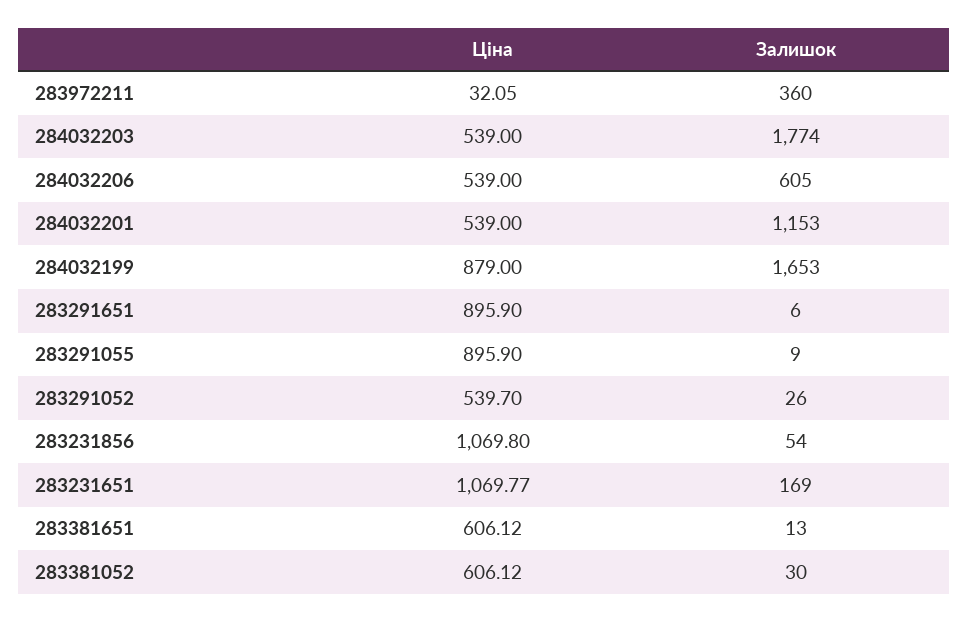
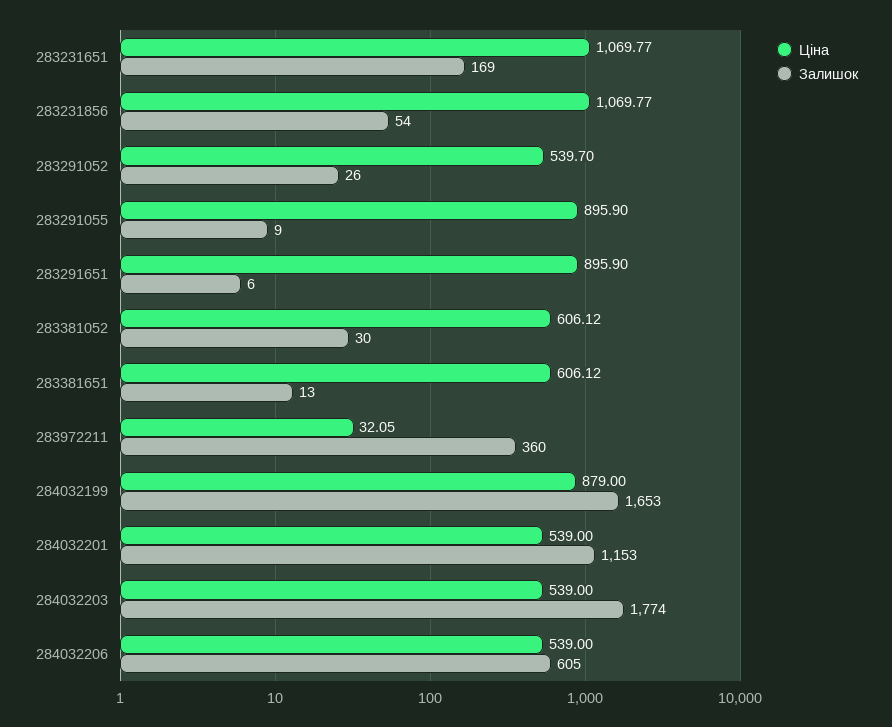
Ціна, 283231856: 1069.8 -> 1069.77

